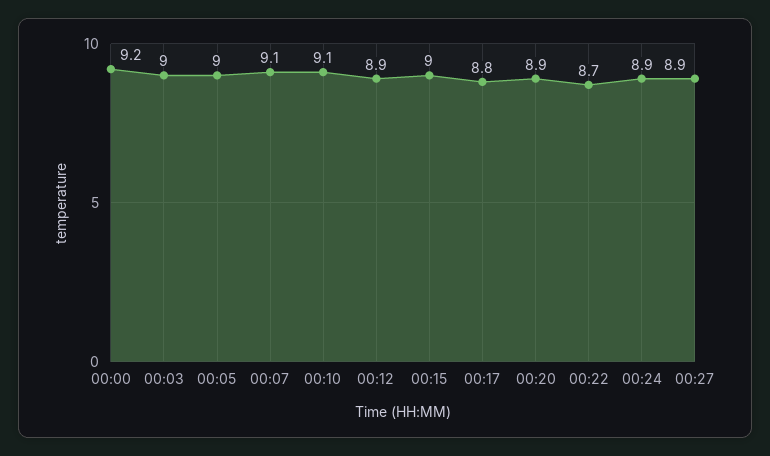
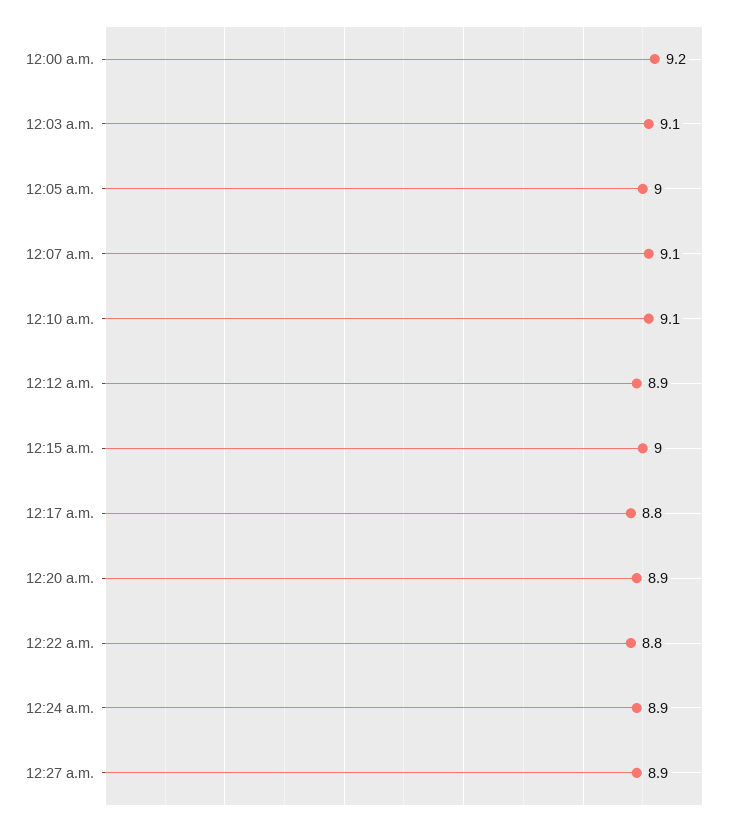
00:03: 9 -> 9.1
00:22: 8.7 -> 8.8

